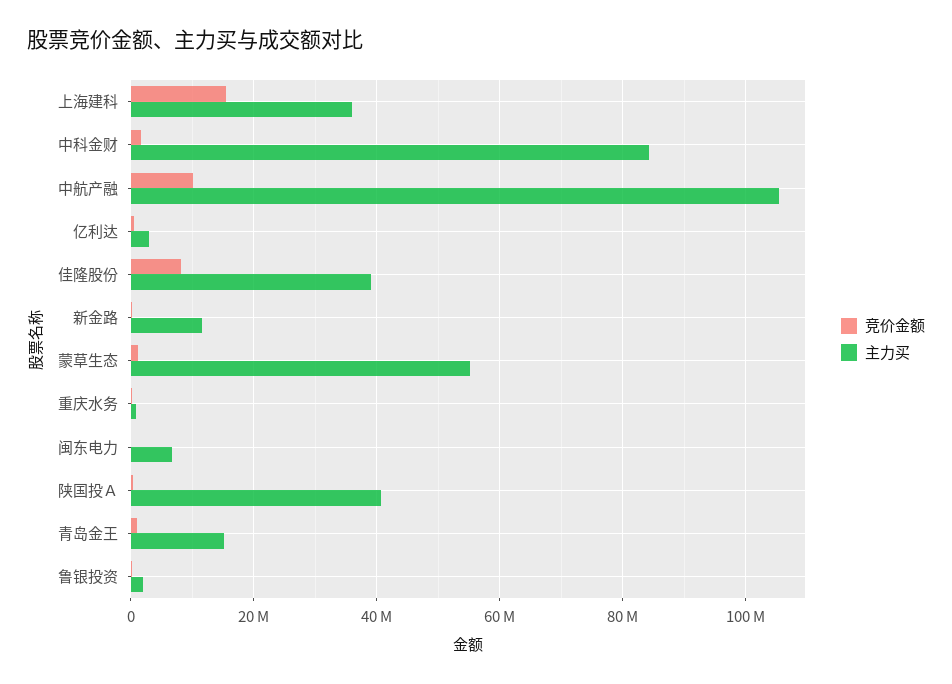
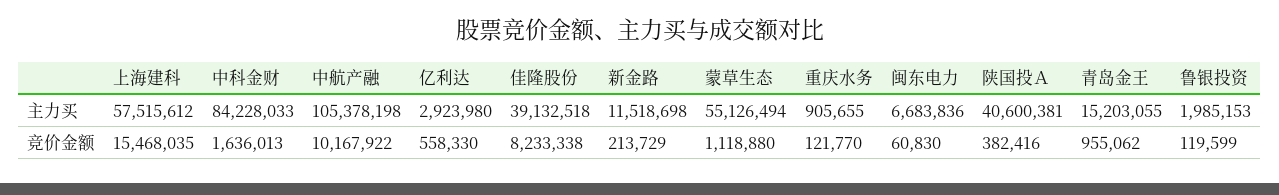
主力买, 上海建科: 36000000 -> 57515612

